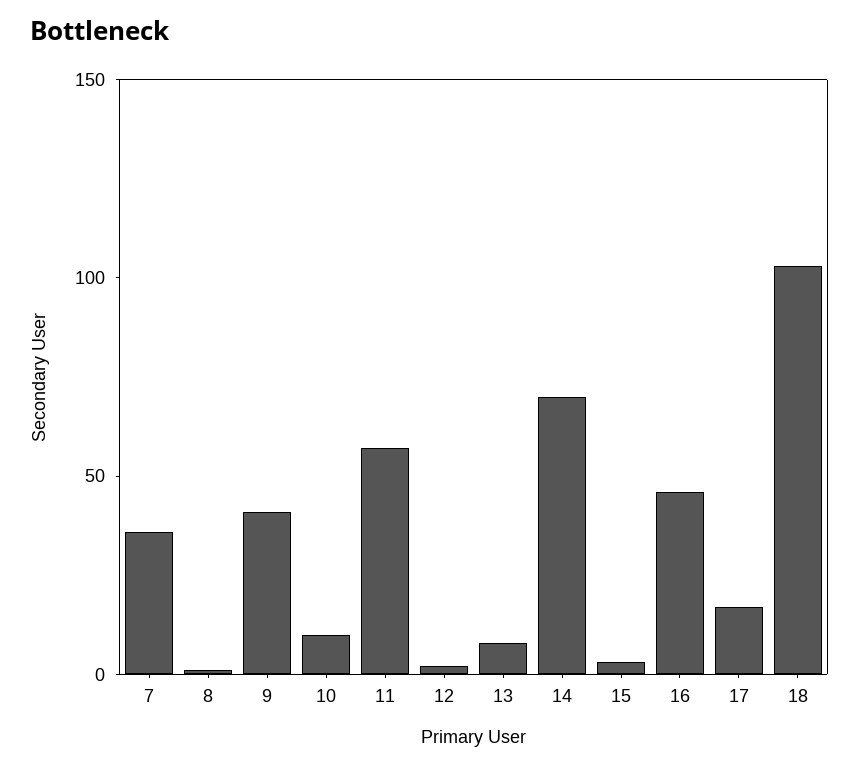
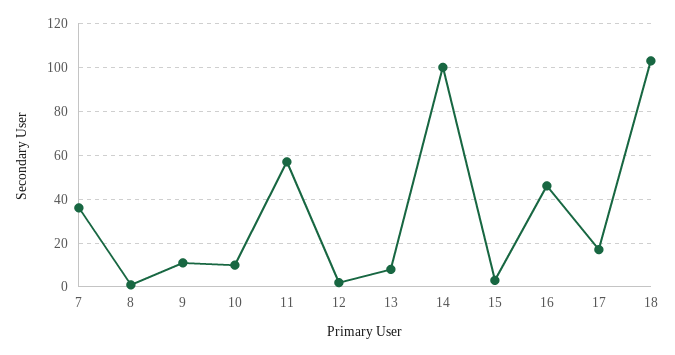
9: 40 -> 10
14: 70 -> 100

